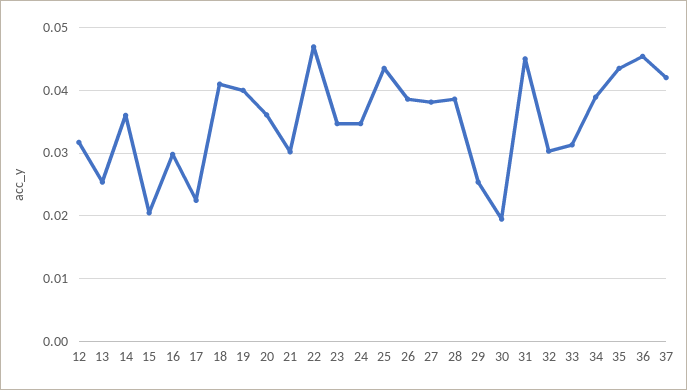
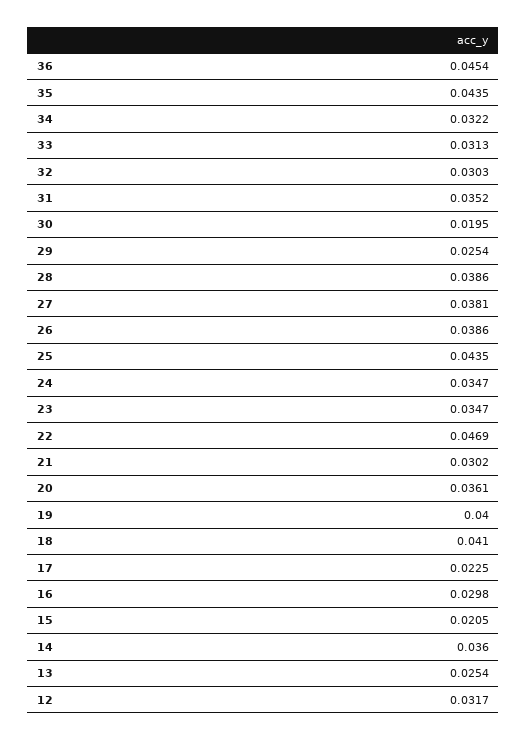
31: 0.045 -> 0.0352
34: 0.039 -> 0.0322
37: 0.042 -> none

